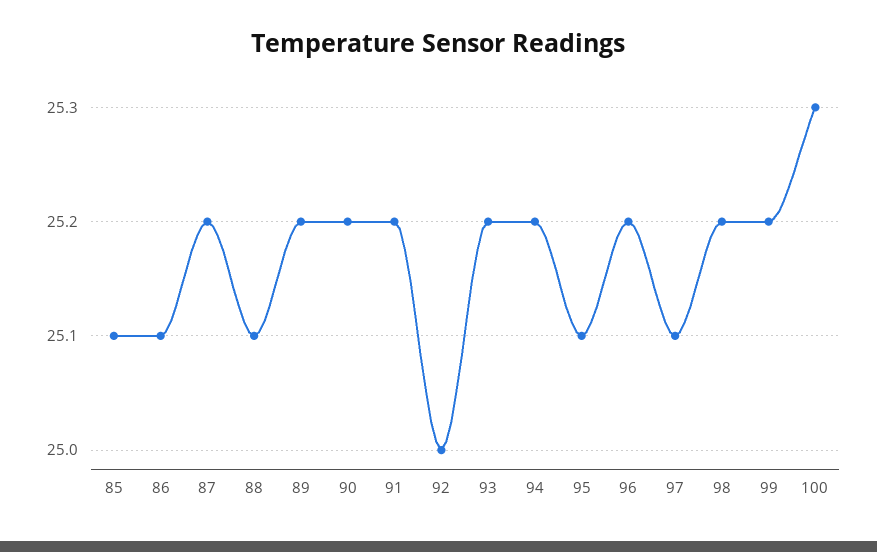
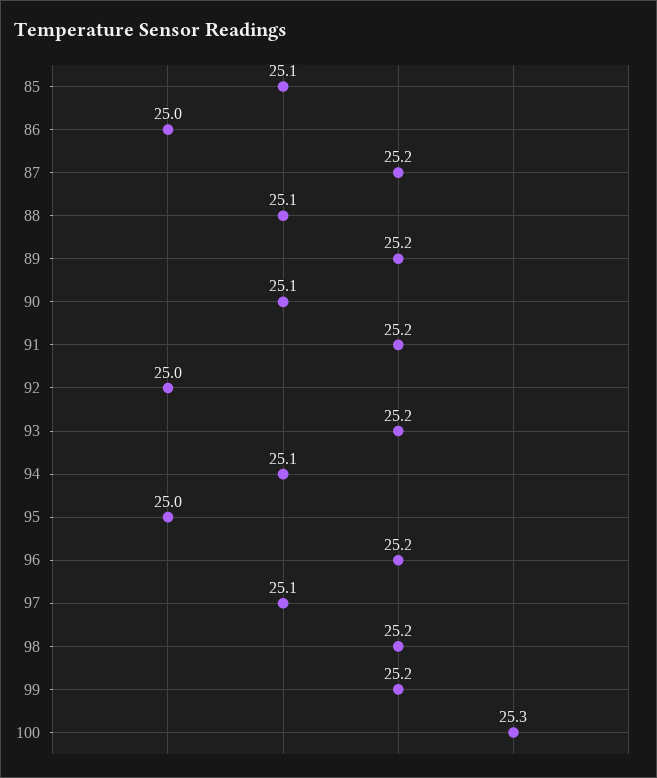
86: 25.1 -> 25
90: 25.2 -> 25.1
94: 25.2 -> 25.1
95: 25.1 -> 25

